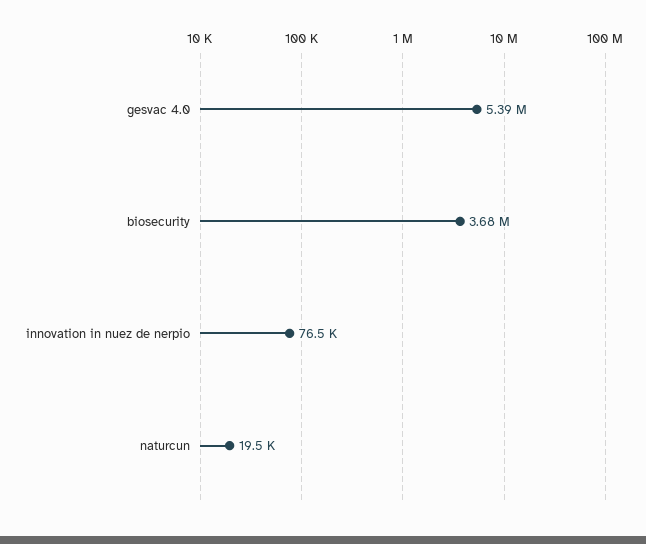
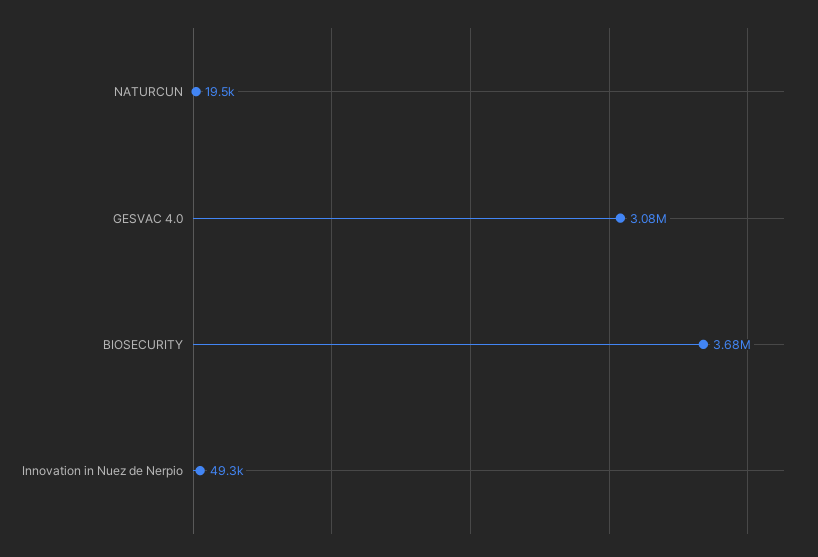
gesvac 4.0: 5390000 -> 3080000
innovation in nuez de nerpio: 76500 -> 49300

